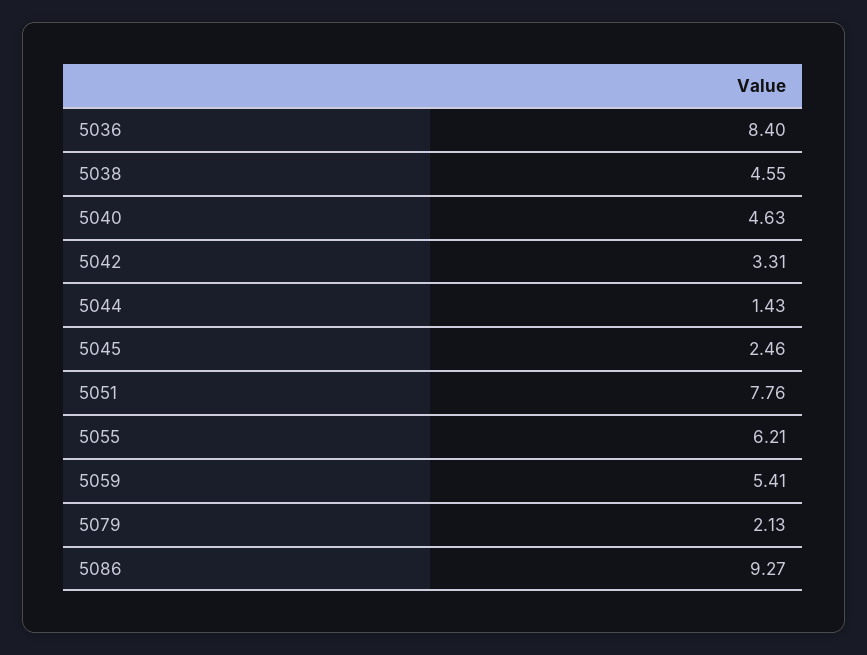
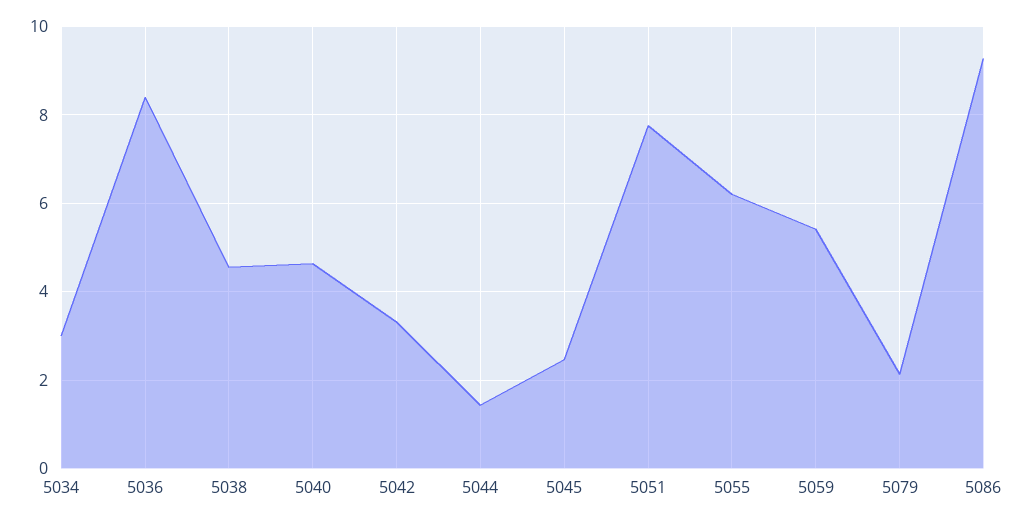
5034: none -> 3

